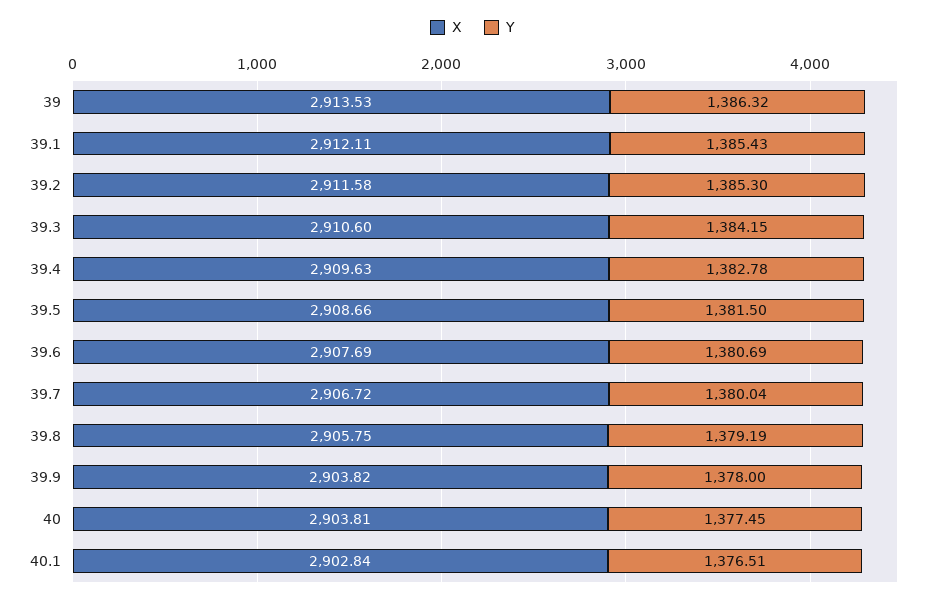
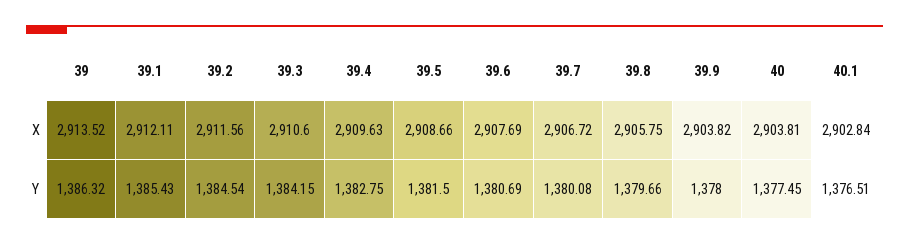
X, 39: 2913.53 -> 2913.52
X, 39.2: 2911.58 -> 2911.56
Y, 39.2: 1385.3 -> 1384.54
Y, 39.4: 1382.78 -> 1382.75
Y, 39.7: 1380.04 -> 1380.08
Y, 39.8: 1379.19 -> 1379.66

